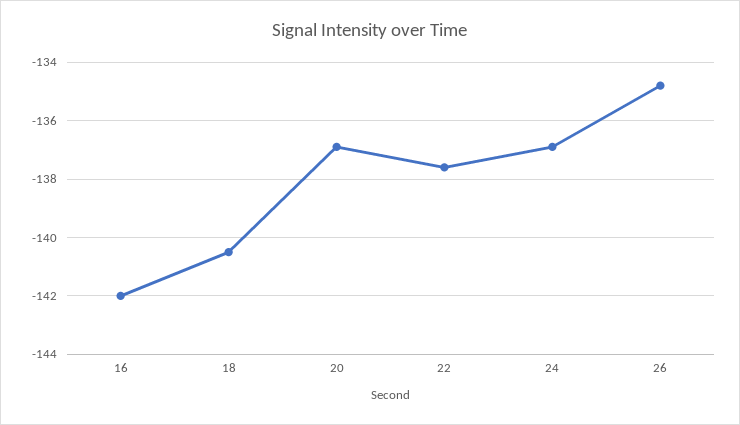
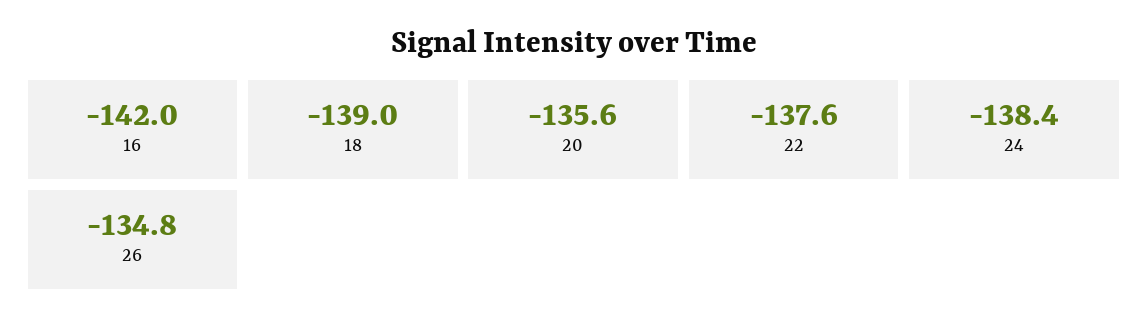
18: -140.5 -> -139
20: -137 -> -135.6
24: -137 -> -138.4

